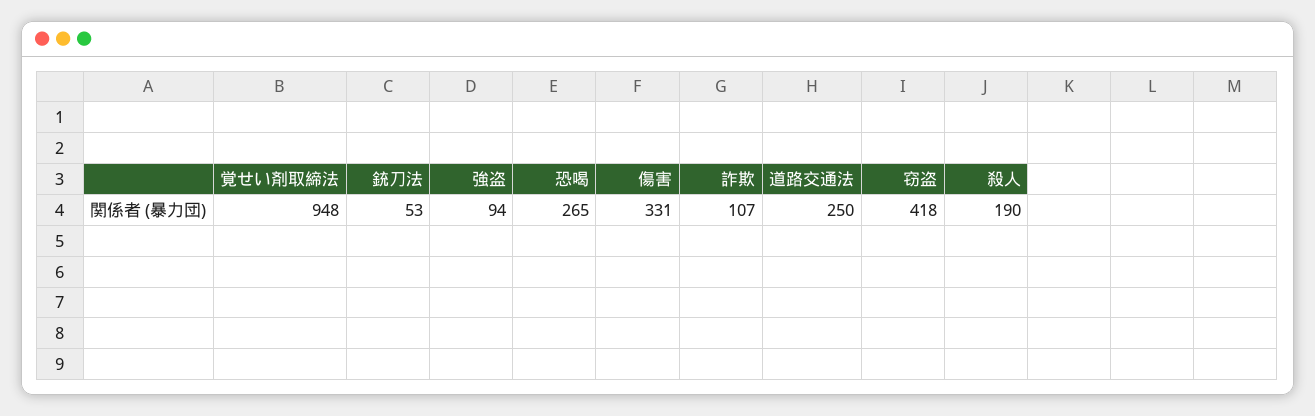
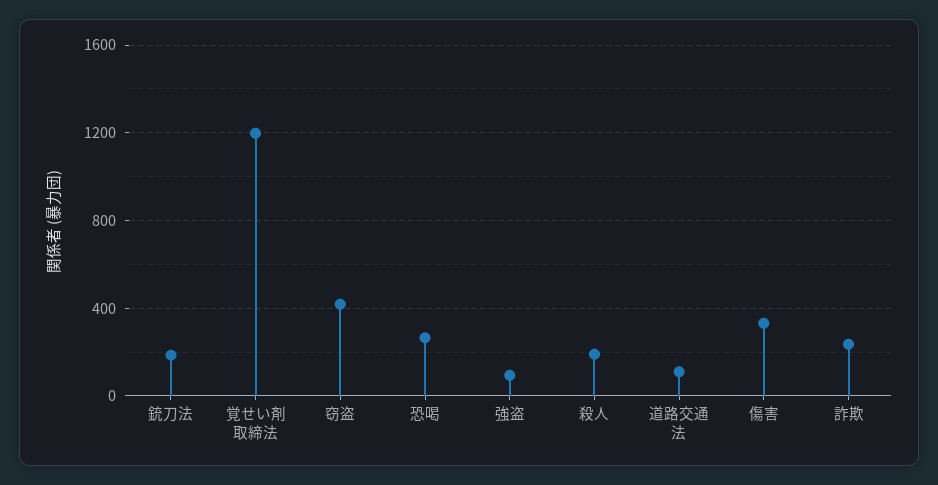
覚せい剤取締法: 948 -> 1200
銃刀法: 53 -> 200
詐欺: 107 -> 250
道路交通法: 250 -> 100

